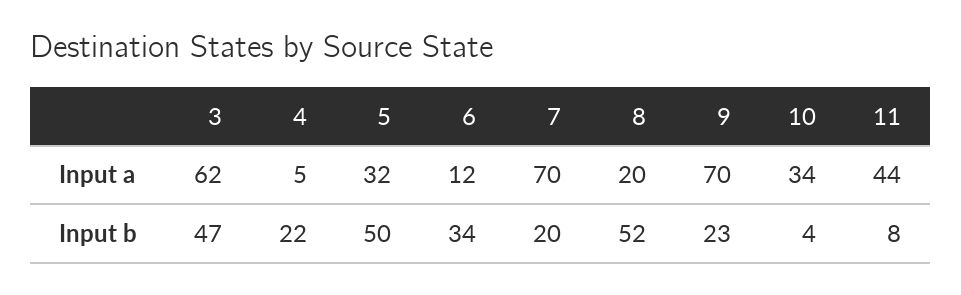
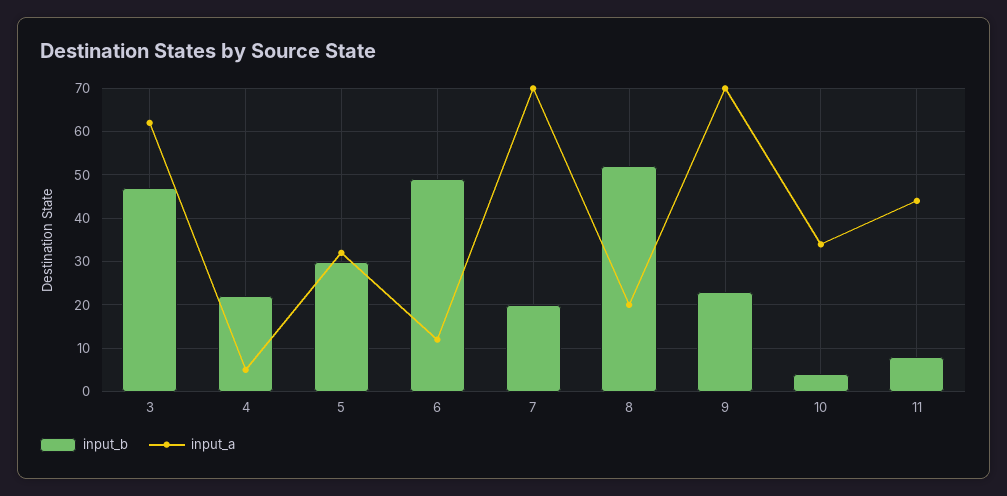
Input b, 5: 50 -> 30
Input b, 6: 34 -> 50

